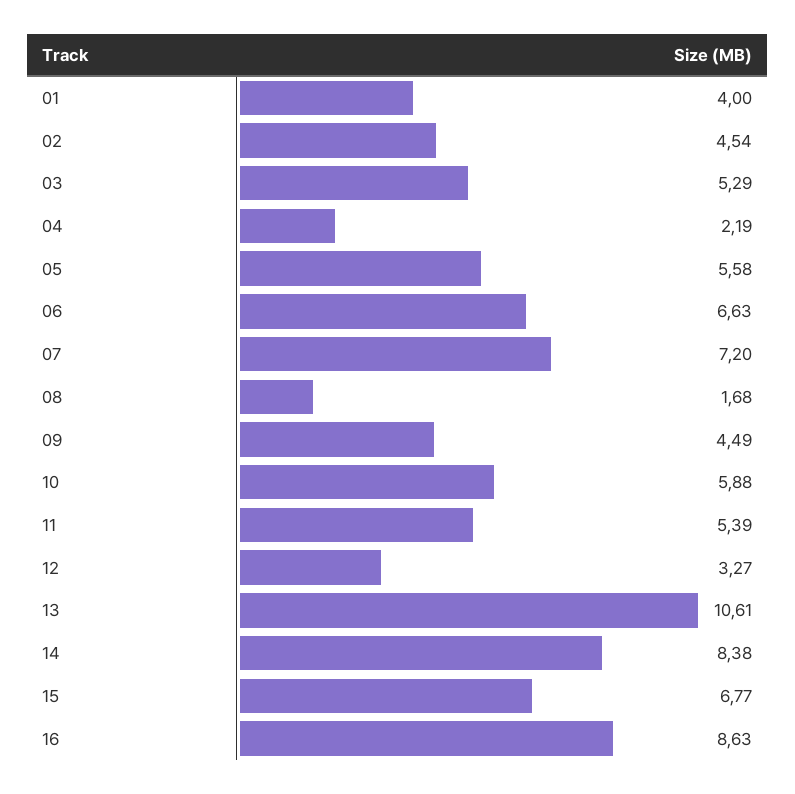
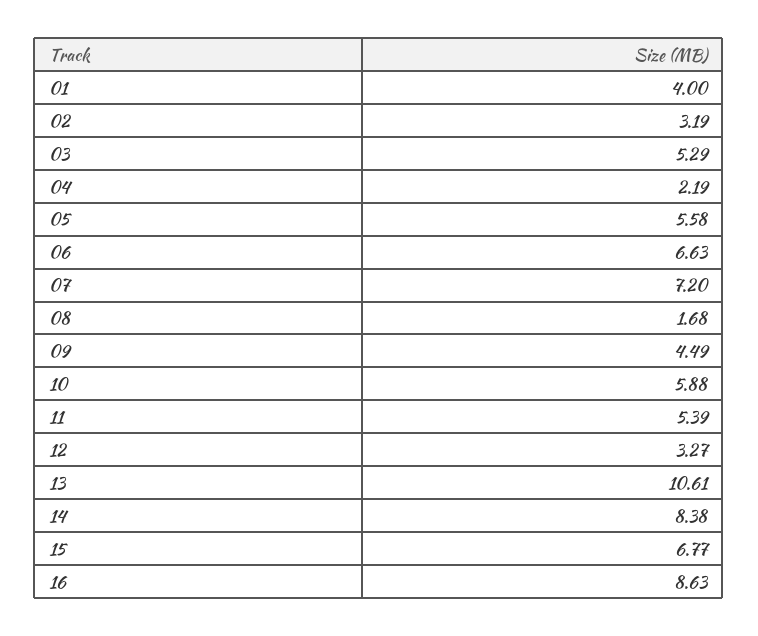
02: 4.54 -> 3.19

